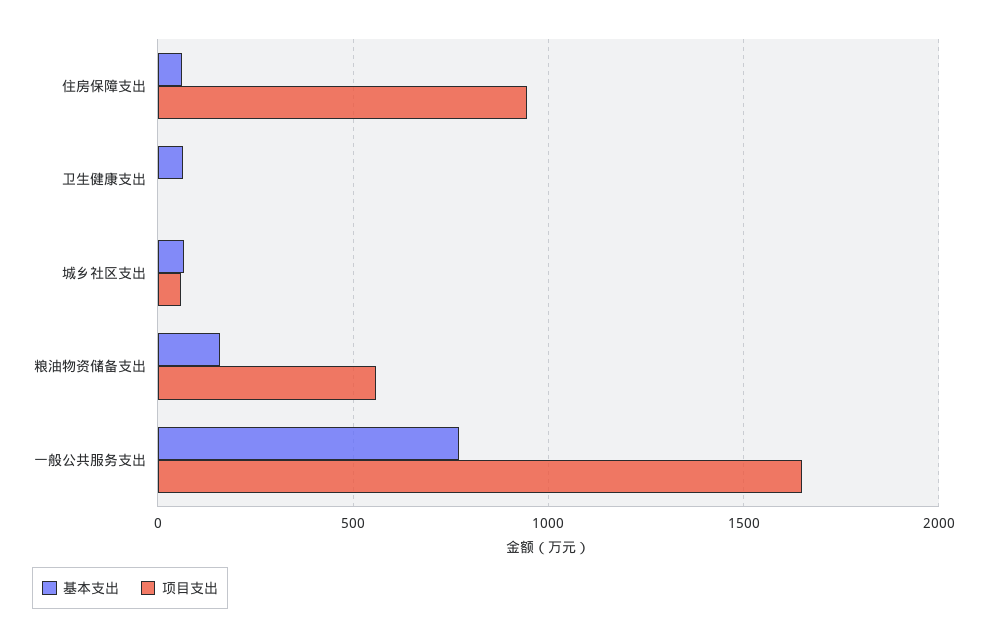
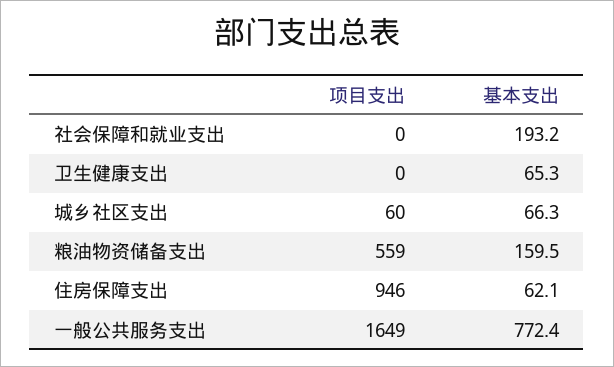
项目支出, 社会保障和就业支出: none -> 0
基本支出, 社会保障和就业支出: none -> 193.2

